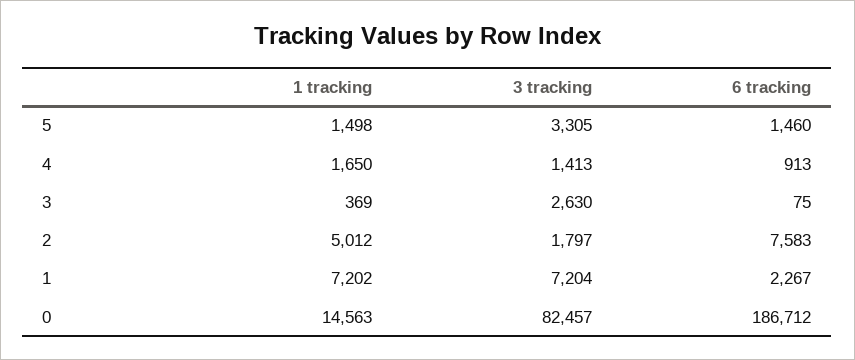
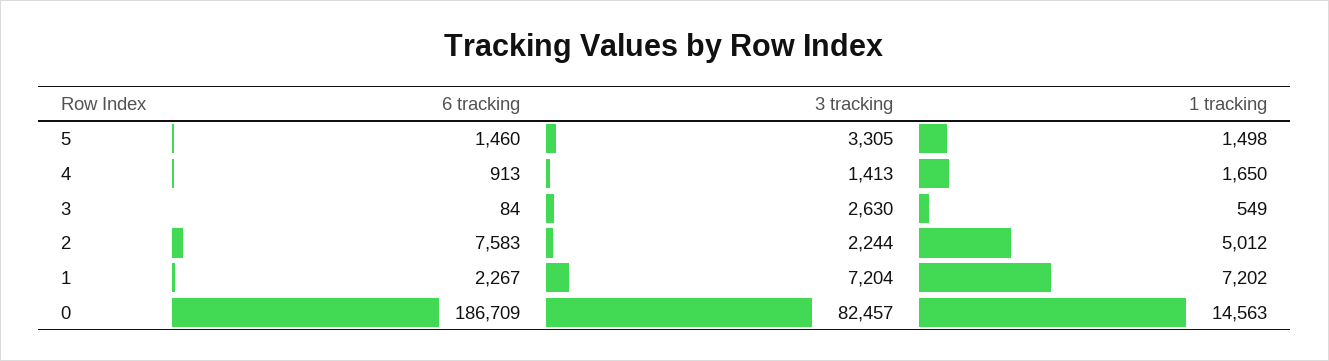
1 tracking, 3: 369 -> 549
6 tracking, 3: 75 -> 84
3 tracking, 2: 1797 -> 2244
6 tracking, 0: 186712 -> 186709

